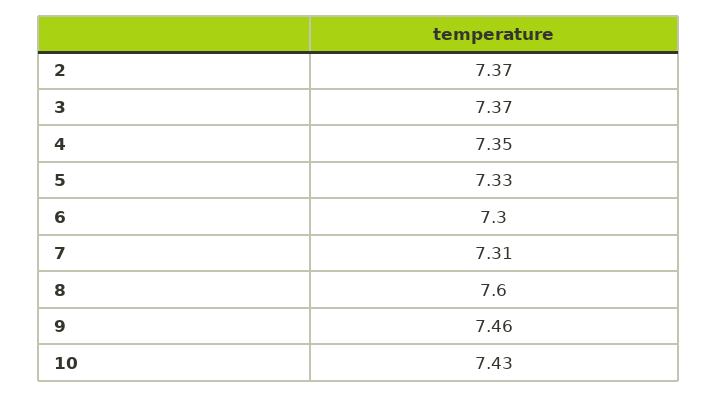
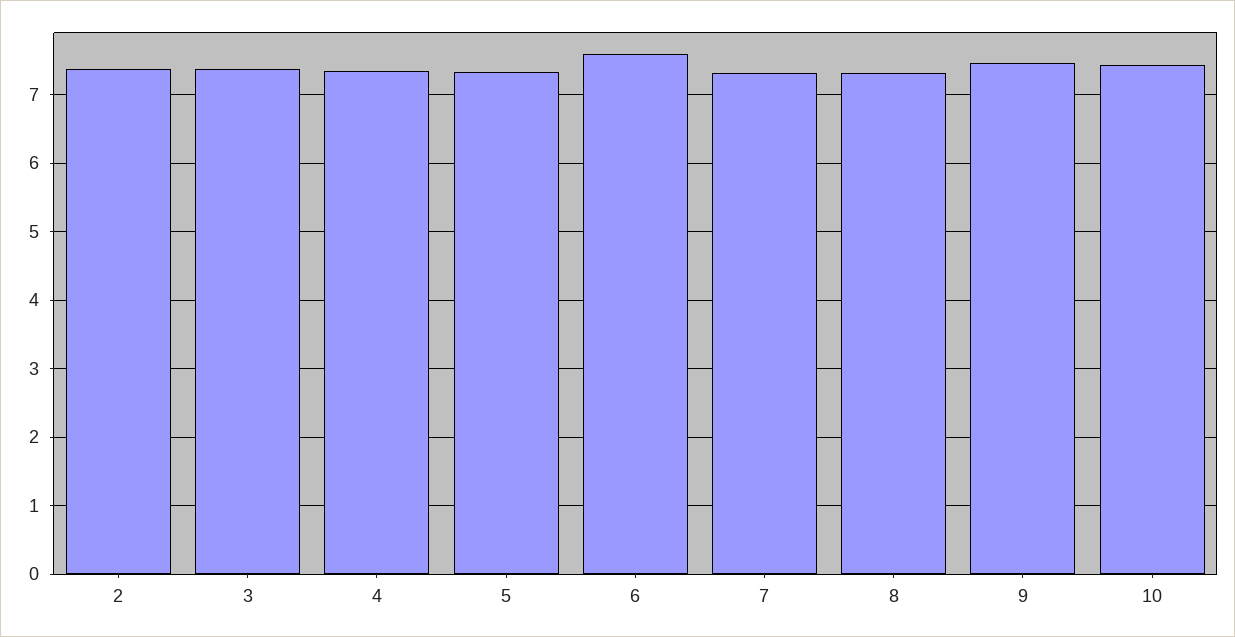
6: 7.3 -> 7.6
8: 7.6 -> 7.3

